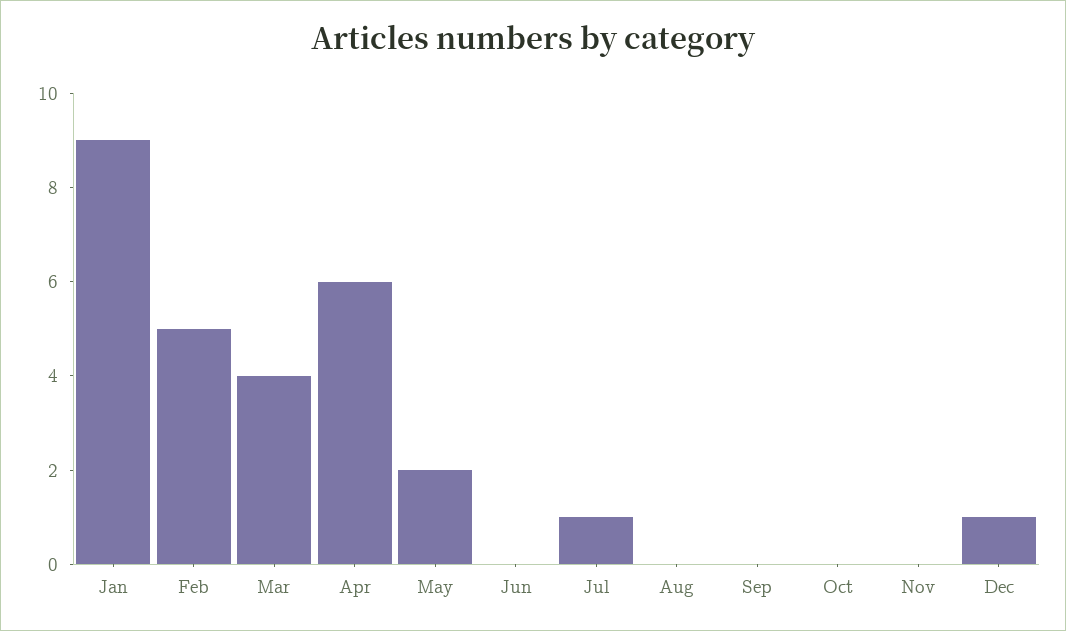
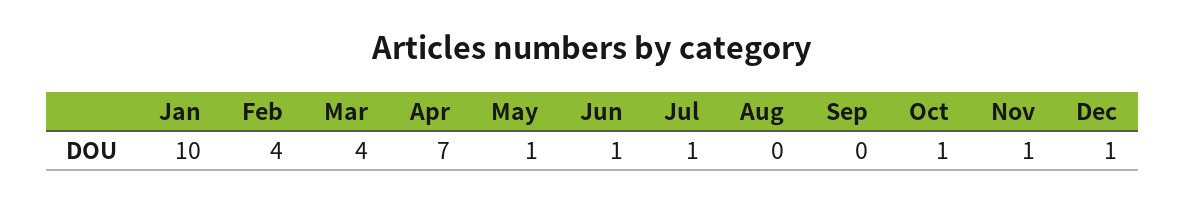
Jan: 9 -> 10
Feb: 5 -> 4
Apr: 6 -> 7
May: 2 -> 1
Jun: 0 -> 1
Oct: 0 -> 1
Nov: 0 -> 1

